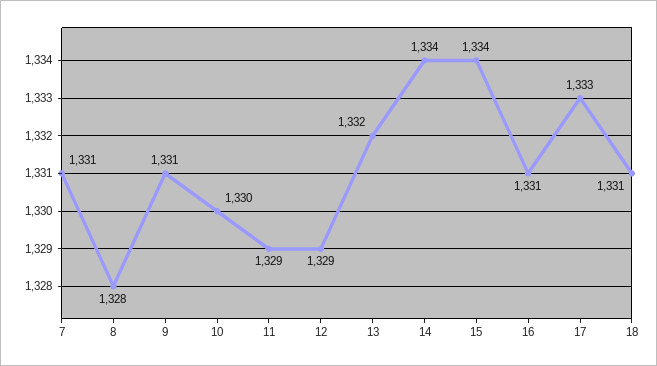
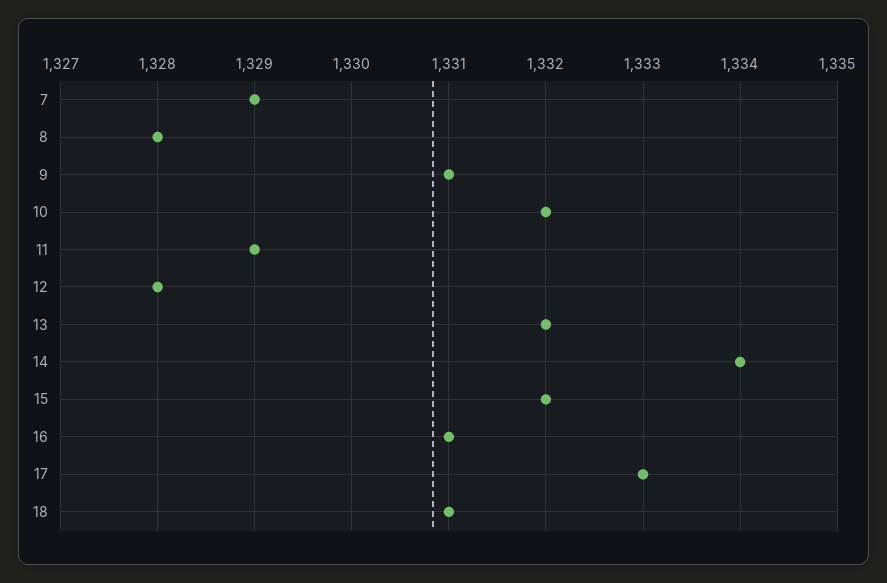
7: 1331 -> 1329
10: 1330 -> 1332
12: 1329 -> 1328
15: 1334 -> 1332

